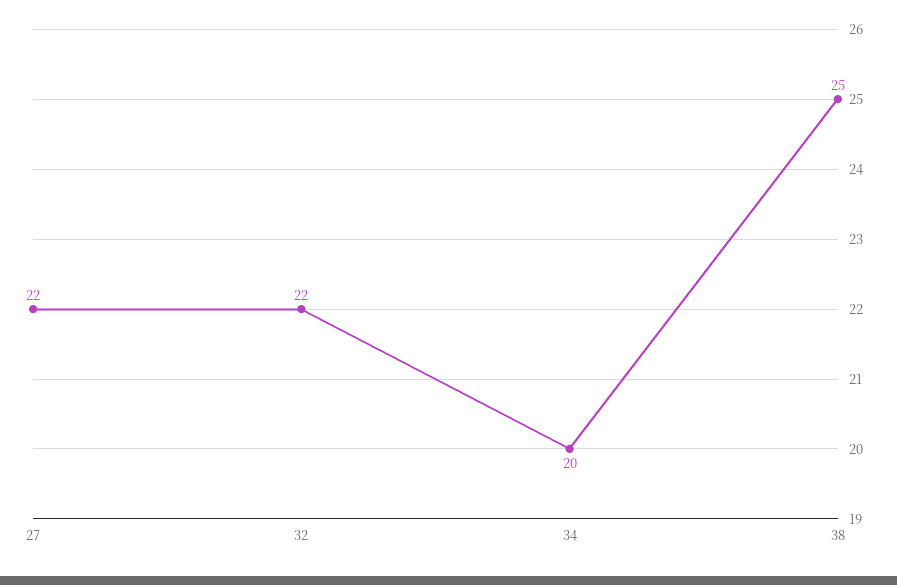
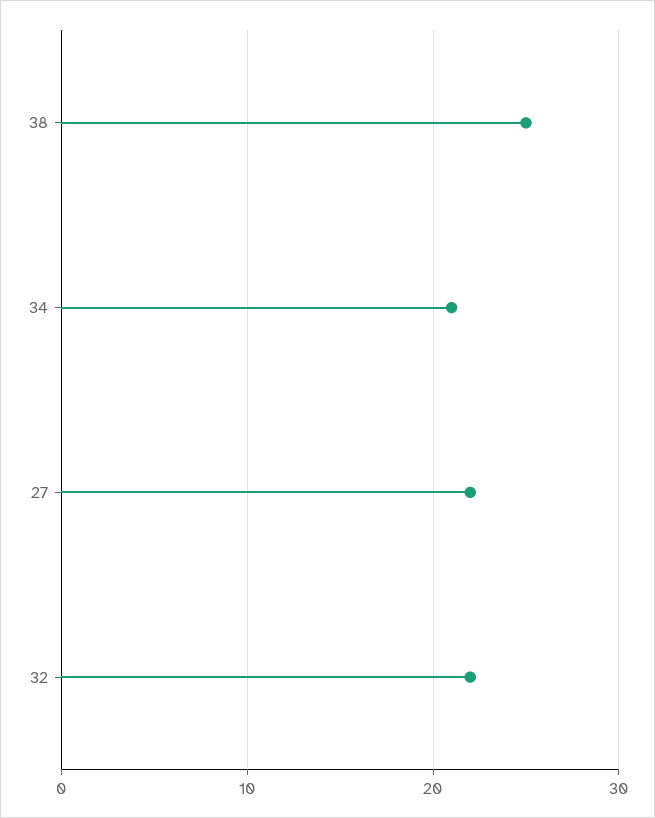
34: 20 -> 21

